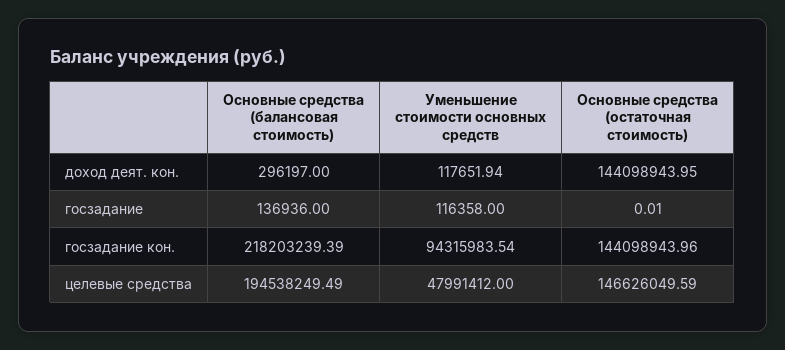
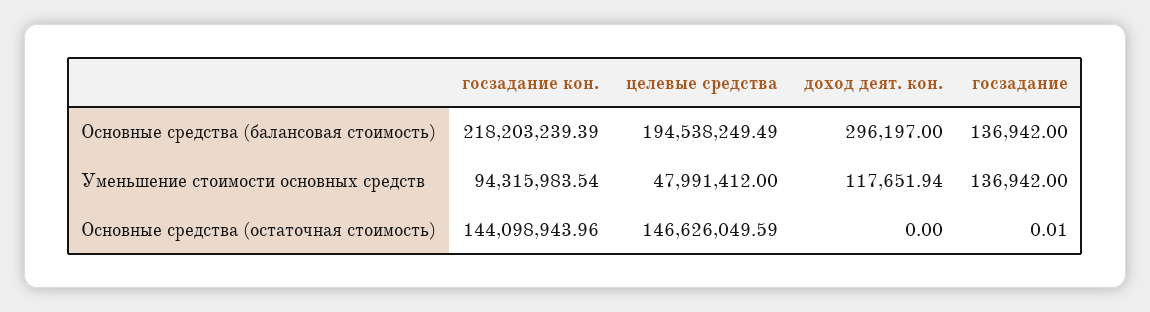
Основные средства (остаточная стоимость), доход деят. кон.: 144098943.95 -> 0
Основные средства (балансовая стоимость), госзадание: 136936 -> 136942
Уменьшение стоимости основных средств, госзадание: 116358 -> 136942

